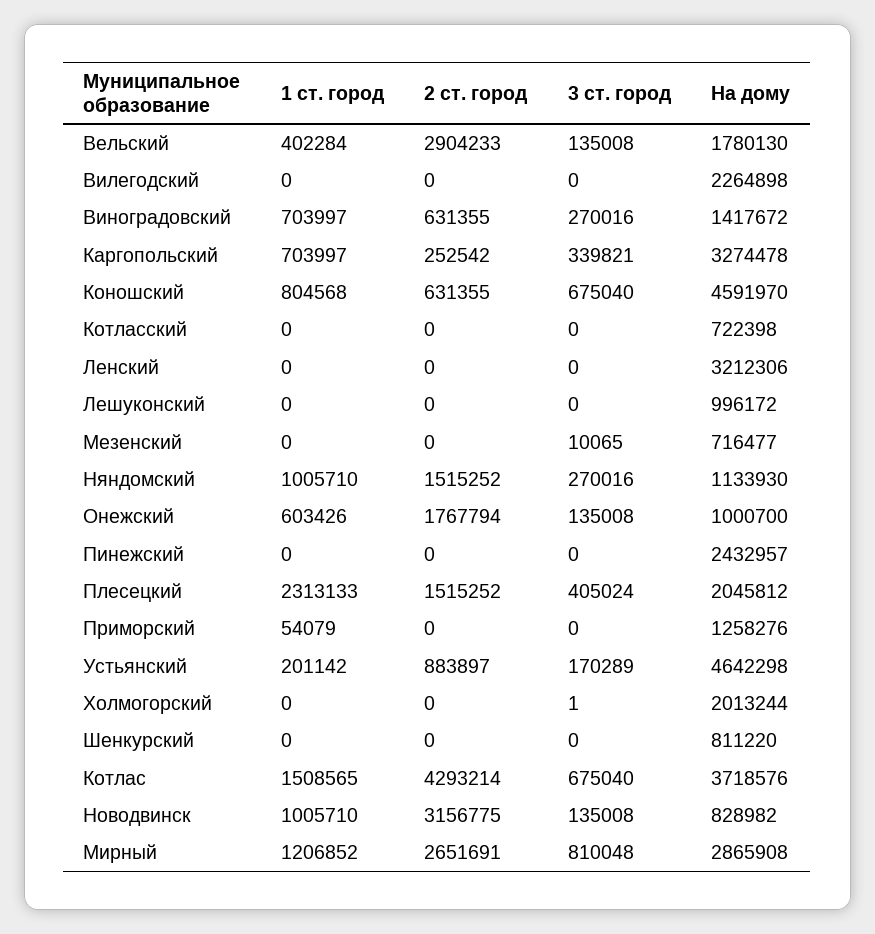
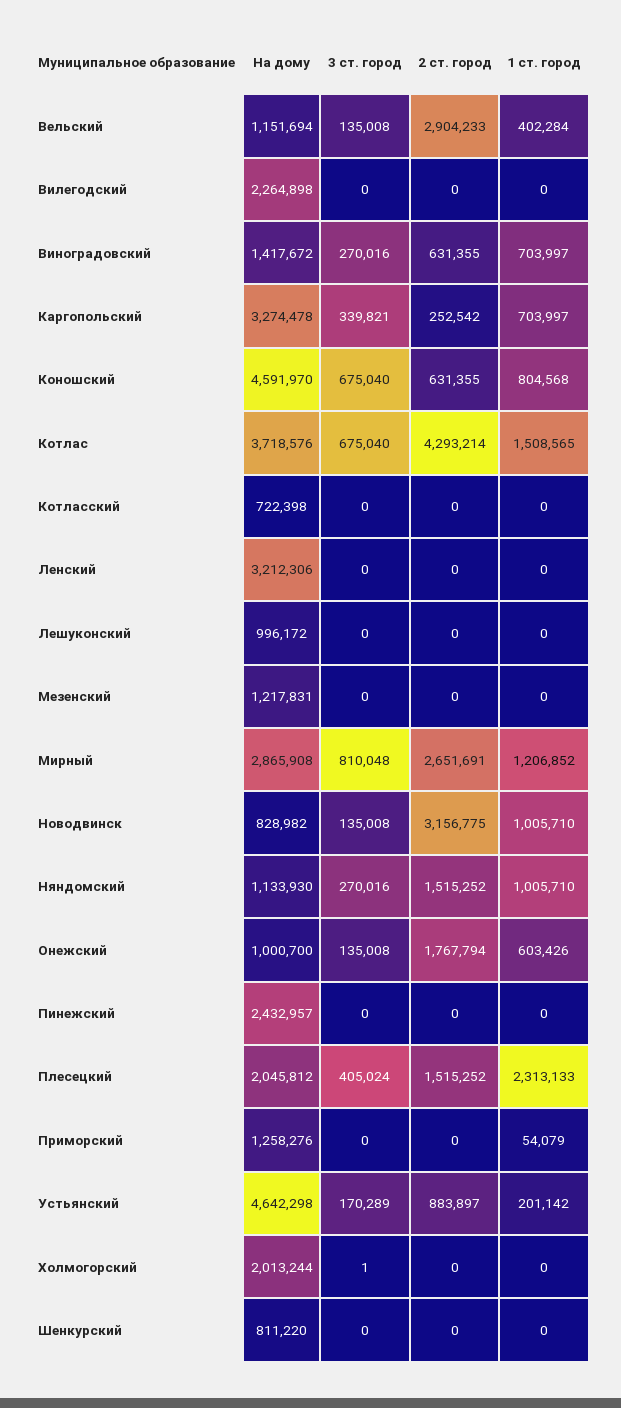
На дому, Вельский: 1780130 -> 1151694
3 ст. город, Мезенский: 10065 -> 0
На дому, Мезенский: 716477 -> 1217831

